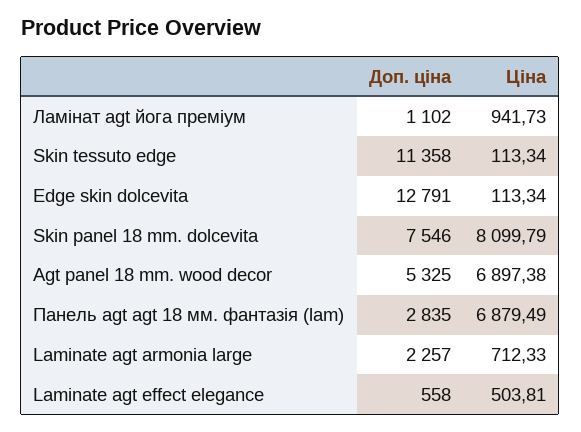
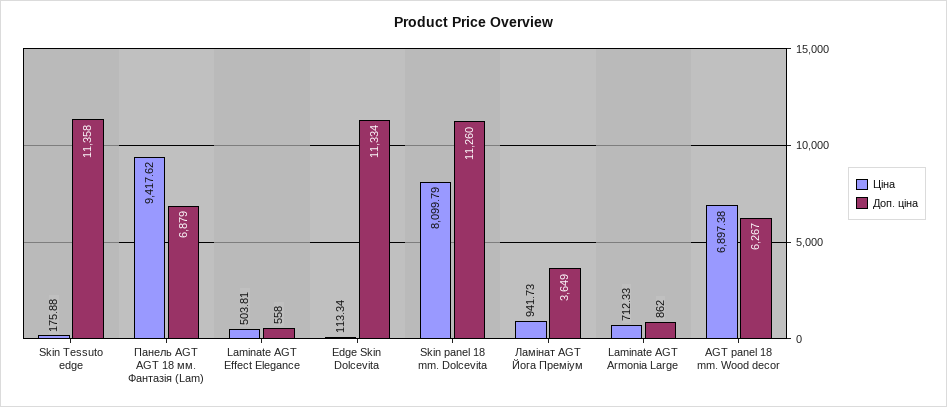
Доп. ціна, Ламінат agt йога преміум: 1102 -> 3649
Ціна, Skin tessuto edge: 113.34 -> 175.88
Доп. ціна, Edge skin dolcevita: 12791 -> 11334
Доп. ціна, Skin panel 18 mm. dolcevita: 7546 -> 11260
Доп. ціна, Agt panel 18 mm. wood decor: 5325 -> 6267
Доп. ціна, Панель agt agt 18 мм. фантазія (lam): 2835 -> 6879
Ціна, Панель agt agt 18 мм. фантазія (lam): 6879.49 -> 9417.62
Доп. ціна, Laminate agt armonia large: 2257 -> 862

